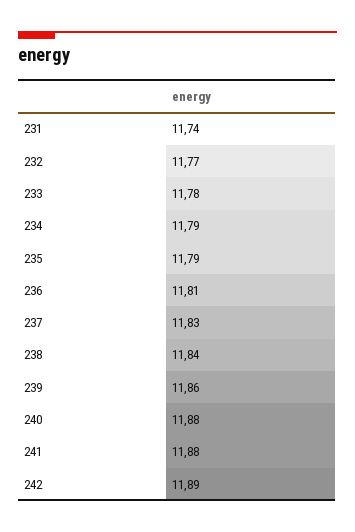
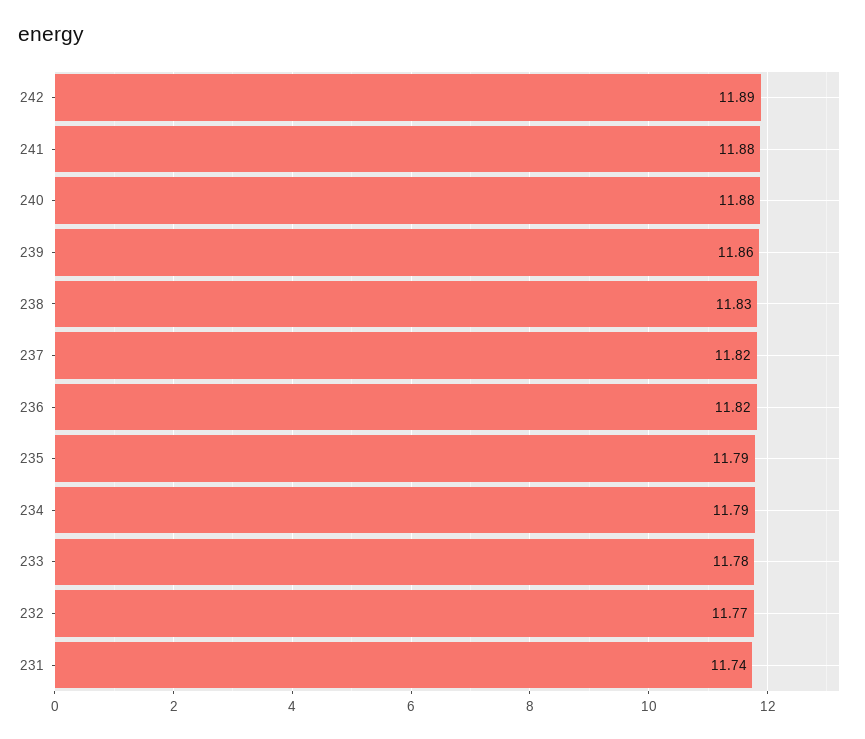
236: 11.81 -> 11.82
237: 11.83 -> 11.82
238: 11.84 -> 11.83

